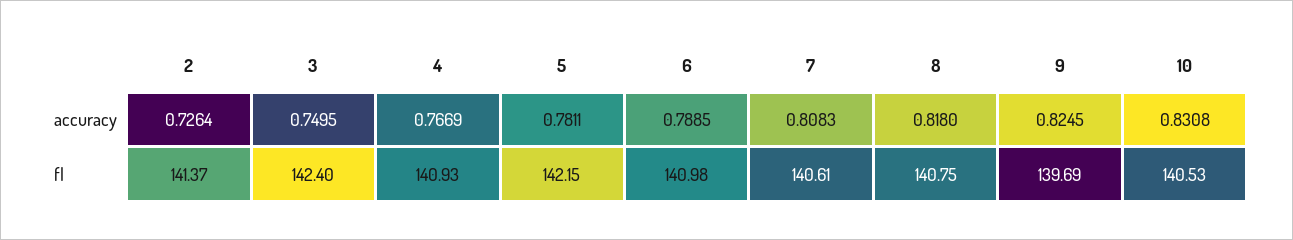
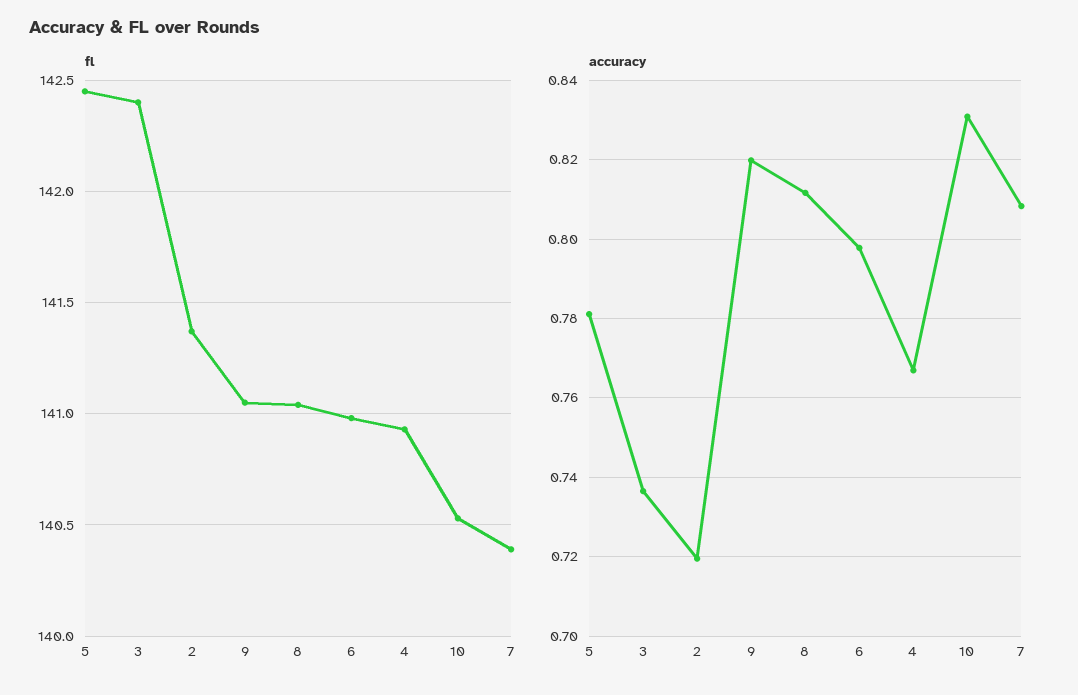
accuracy, 2: 0.7264 -> 0.72
accuracy, 3: 0.7495 -> 0.736
accuracy, 6: 0.7885 -> 0.798
accuracy, 8: 0.818 -> 0.812
accuracy, 9: 0.8245 -> 0.82
fl, 5: 142.15 -> 142.45
fl, 7: 140.61 -> 140.4
fl, 8: 140.75 -> 141.05
fl, 9: 139.69 -> 141.05

